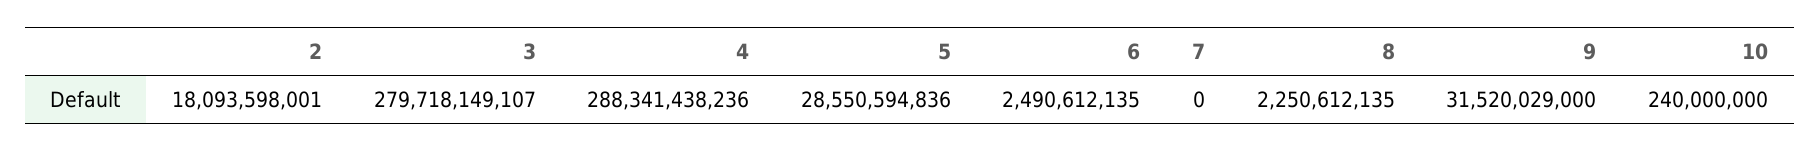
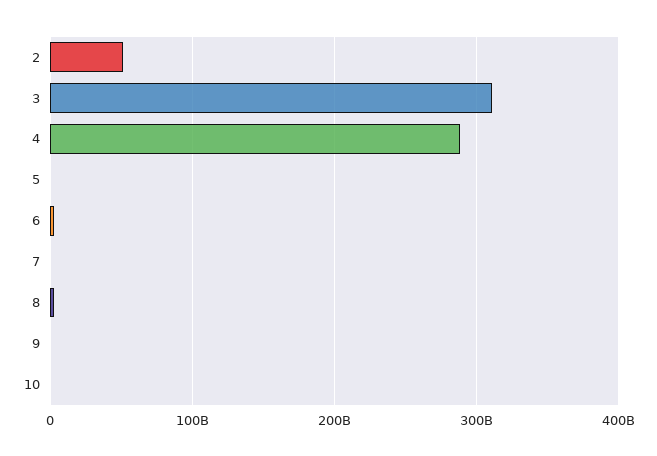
2: 18093598001 -> 50000000000
3: 279718149107 -> 310000000000
5: 28550594836 -> 0
9: 31520029000 -> 0

